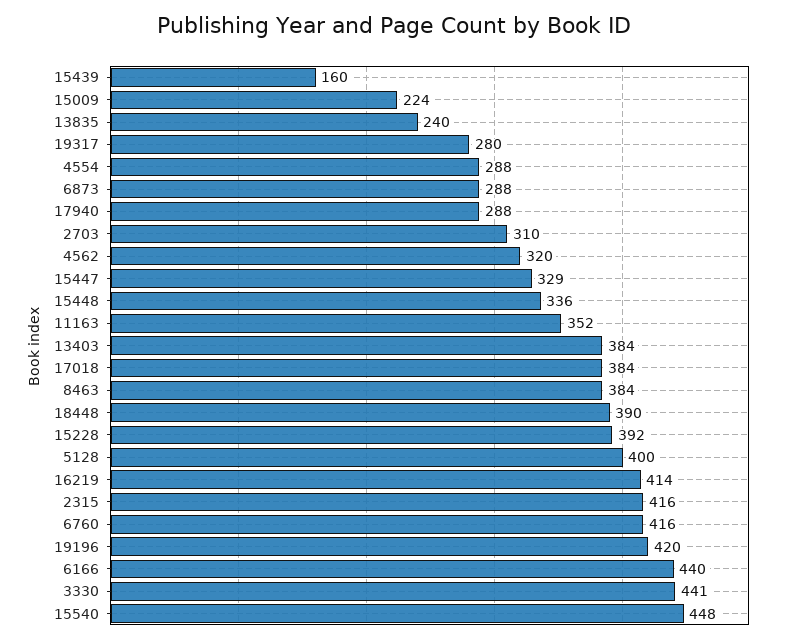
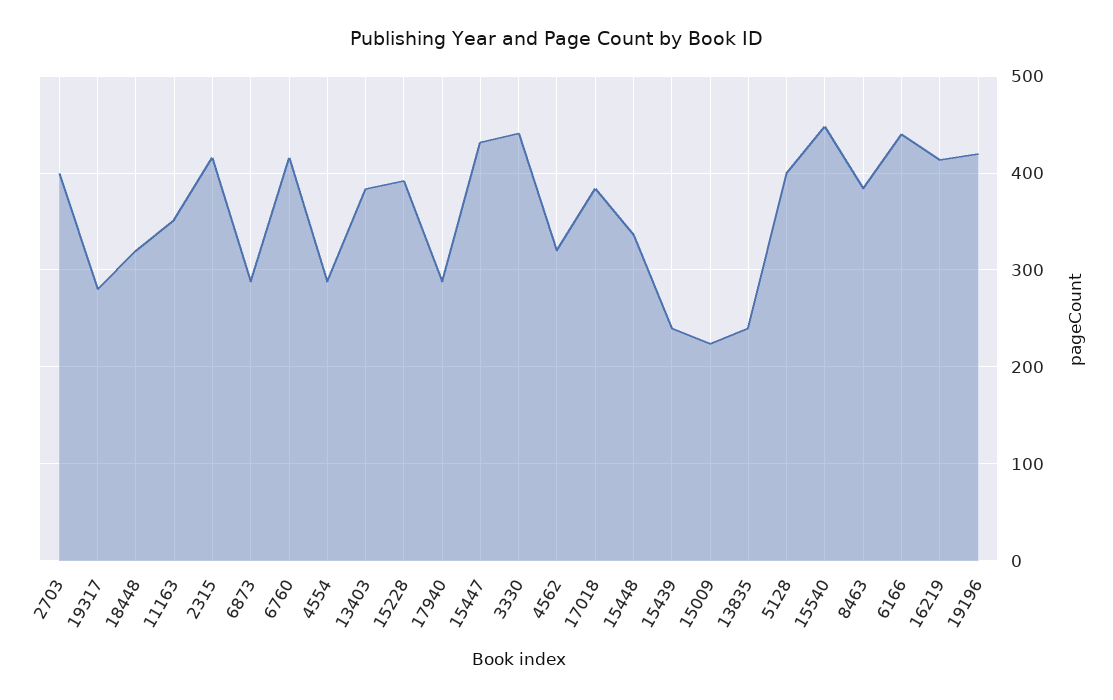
15439: 160 -> 240
2703: 310 -> 400
15447: 329 -> 430
18448: 390 -> 320

